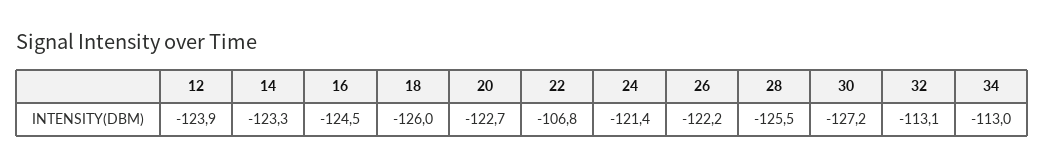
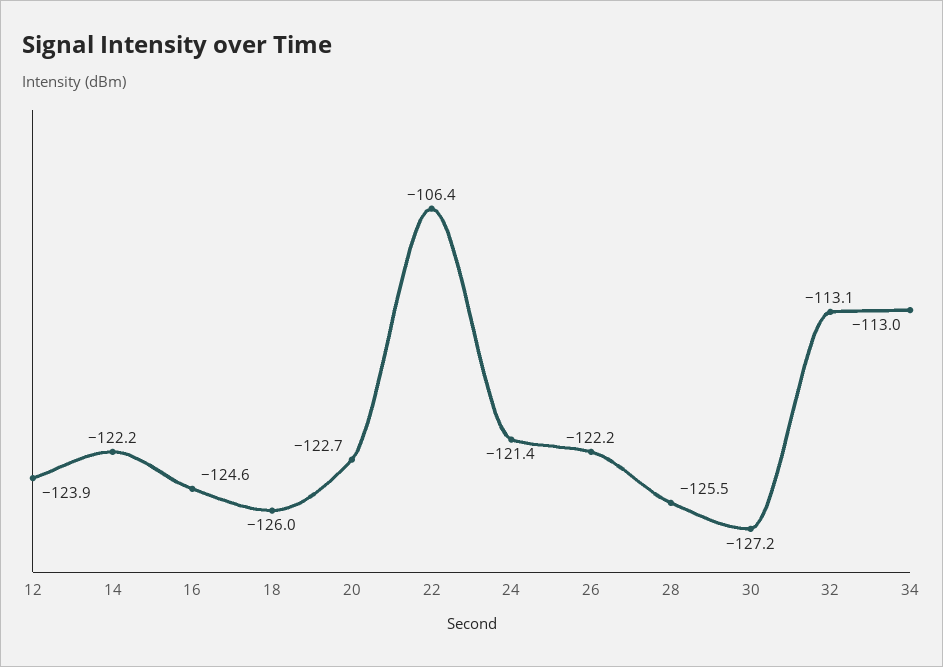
14: -123.3 -> -122.2
16: -124.5 -> -124.6
22: -106.8 -> -106.4

